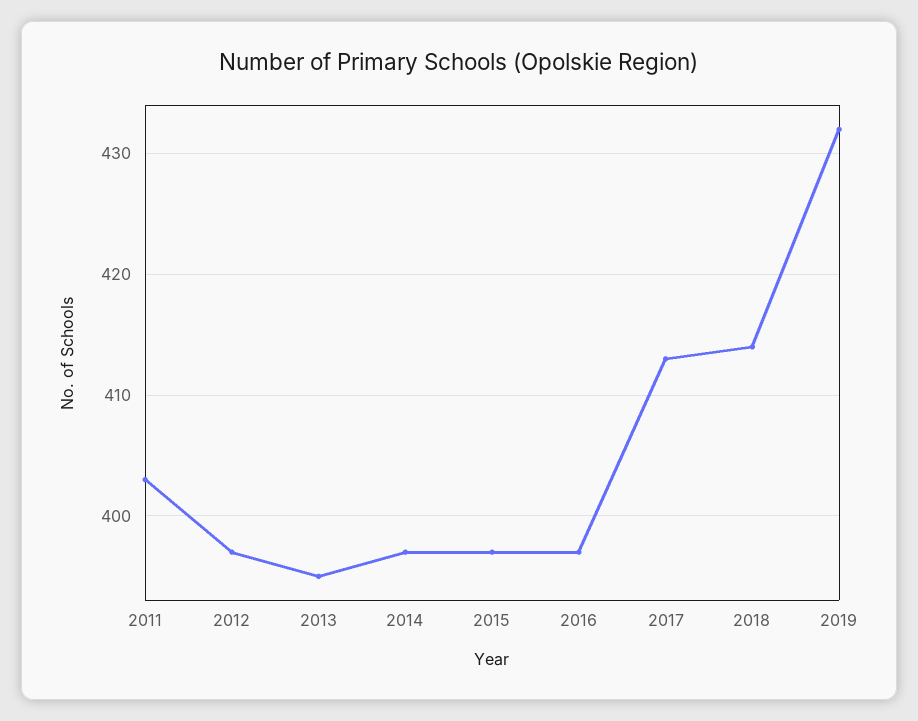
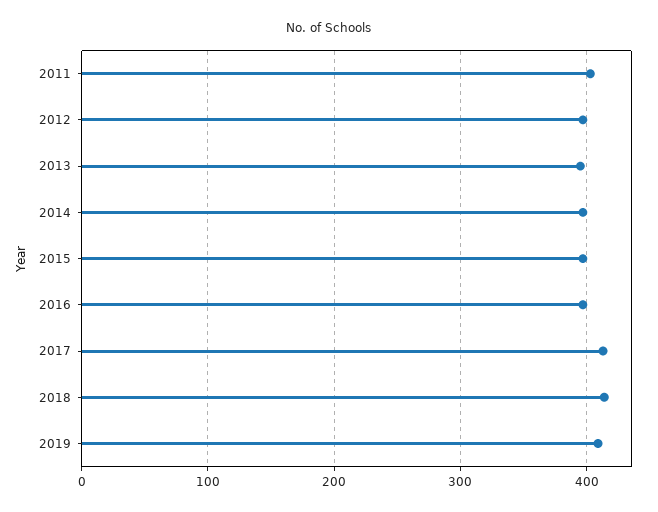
2019: 432 -> 410

